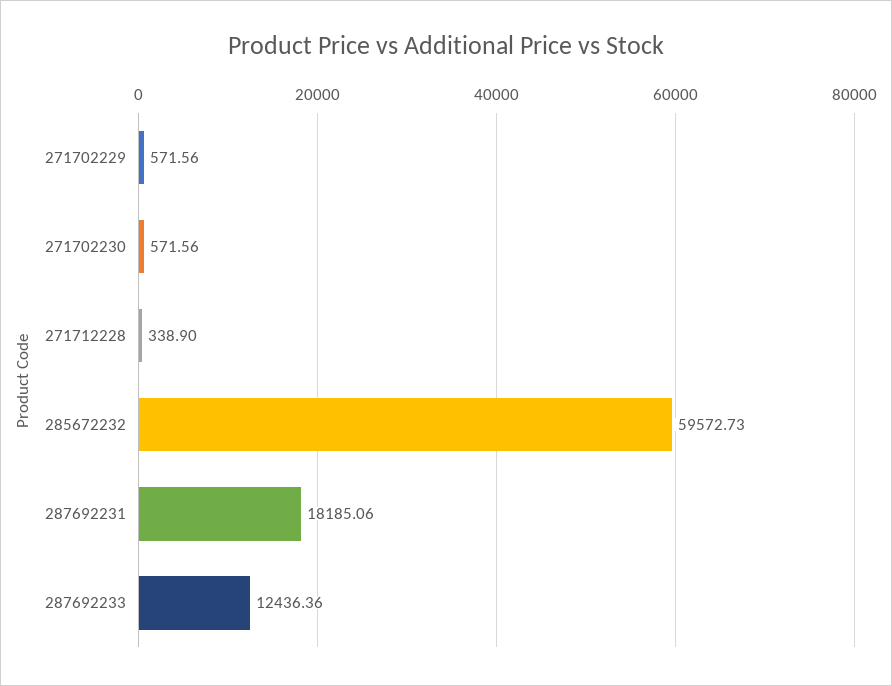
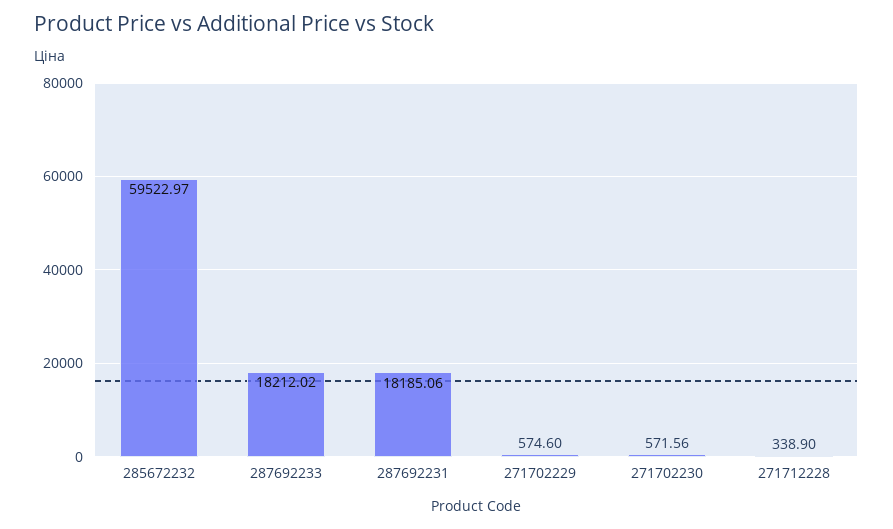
271702229: 571.56 -> 574.6
285672232: 59572.73 -> 59522.97
287692233: 12436.36 -> 18212.02

